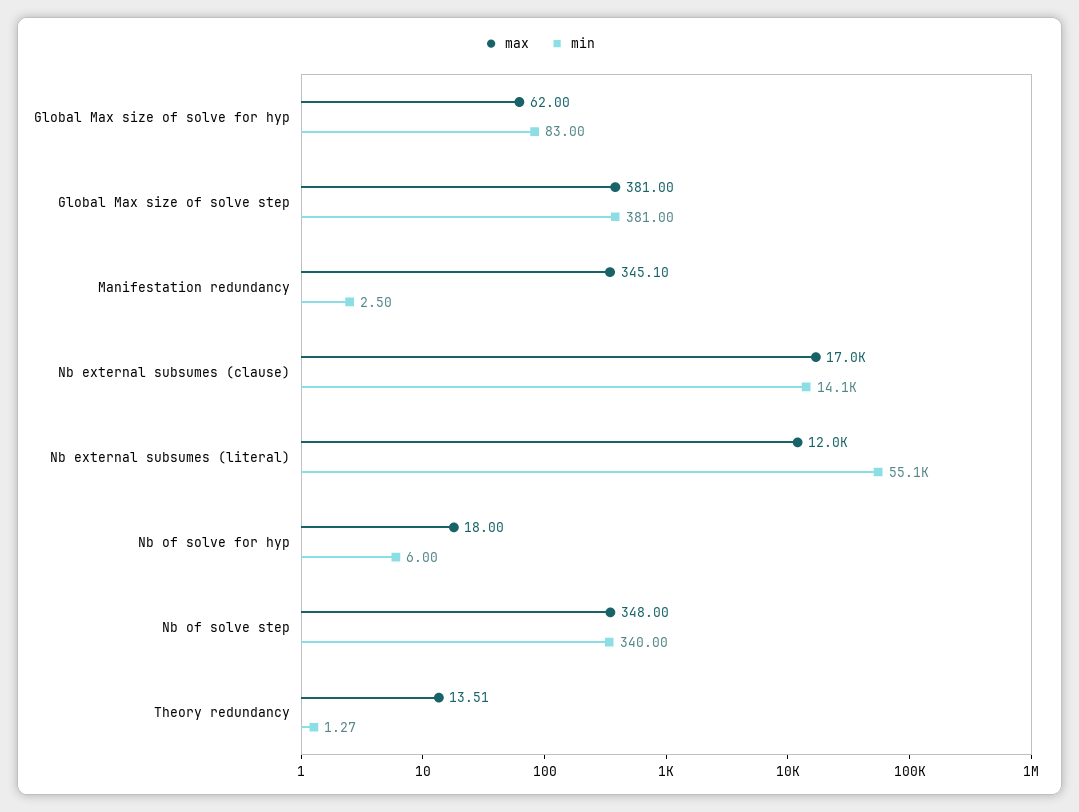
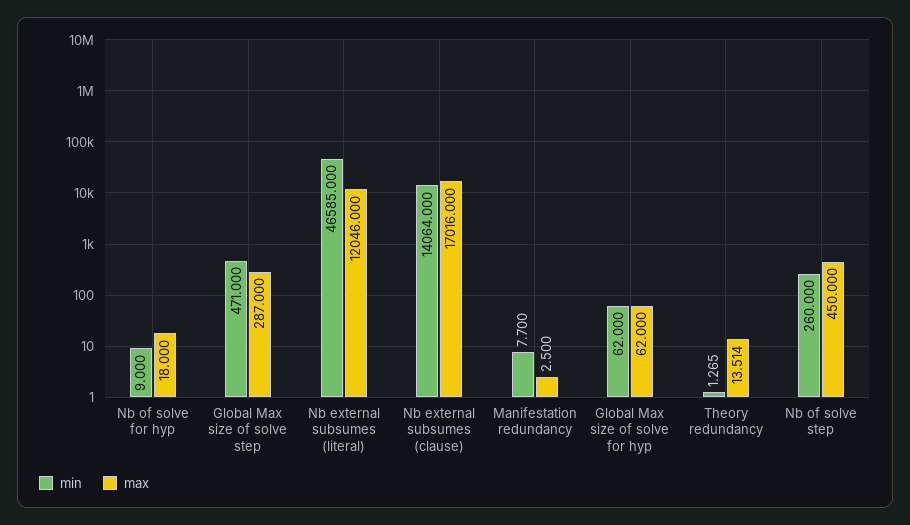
min, Global Max size of solve for hyp: 83 -> 62
max, Global Max size of solve step: 381 -> 287
min, Global Max size of solve step: 381 -> 471
max, Manifestation redundancy: 345.1 -> 2.5
min, Manifestation redundancy: 2.5 -> 7.7
min, Nb external subsumes (literal): 55100 -> 46585
min, Nb of solve for hyp: 6 -> 9
max, Nb of solve step: 348 -> 450
min, Nb of solve step: 340 -> 260

